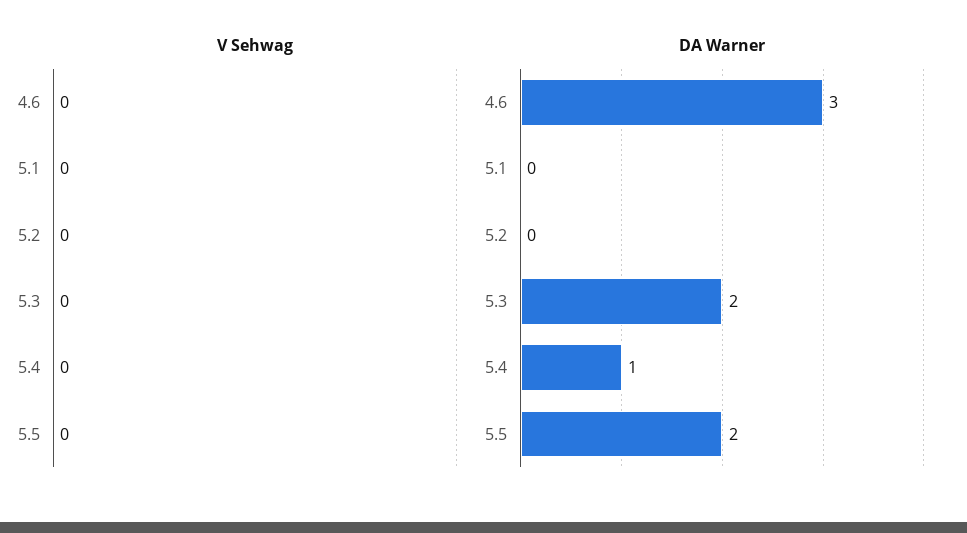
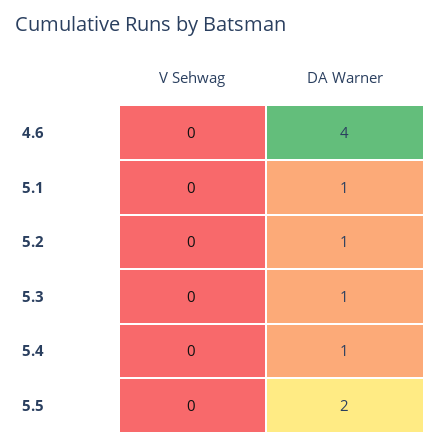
DA Warner, 4.6: 3 -> 4
DA Warner, 5.1: 0 -> 1
DA Warner, 5.2: 0 -> 1
DA Warner, 5.3: 2 -> 1

